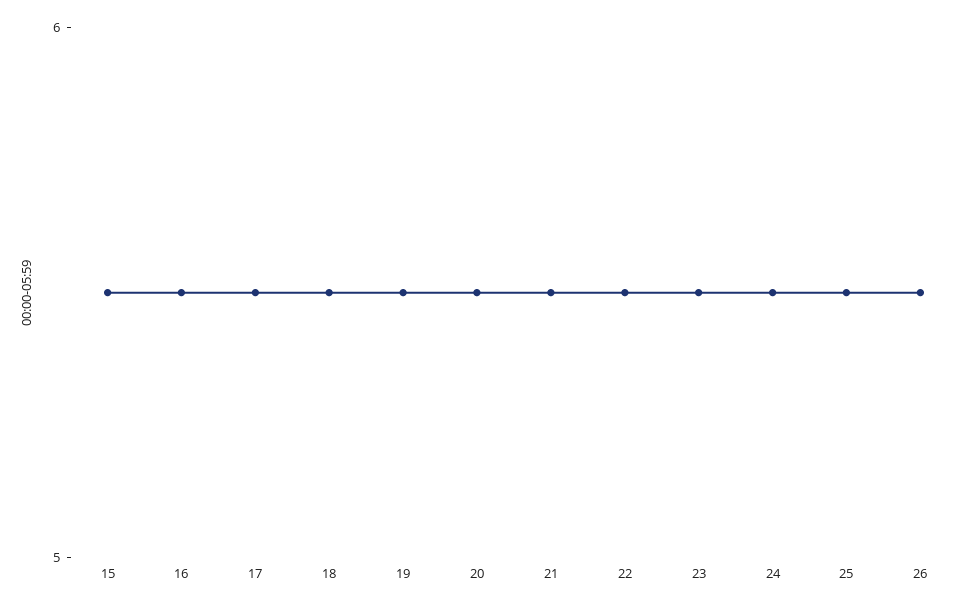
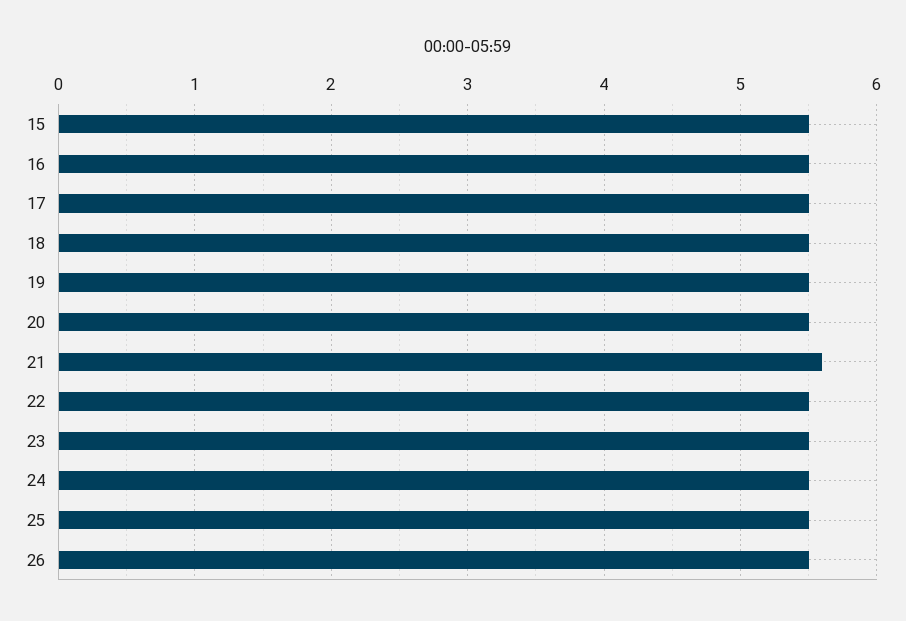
21: 5.5 -> 5.6

